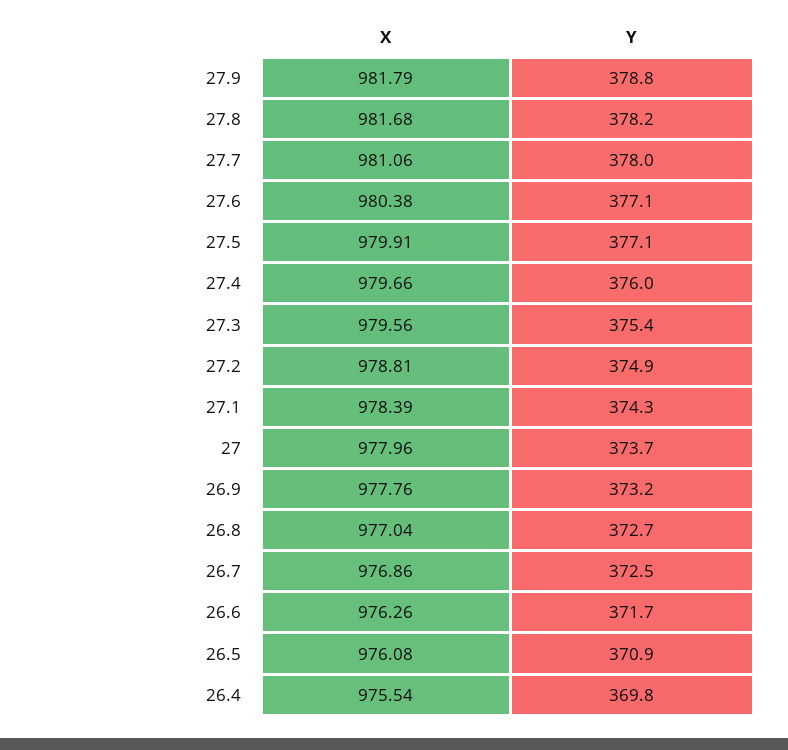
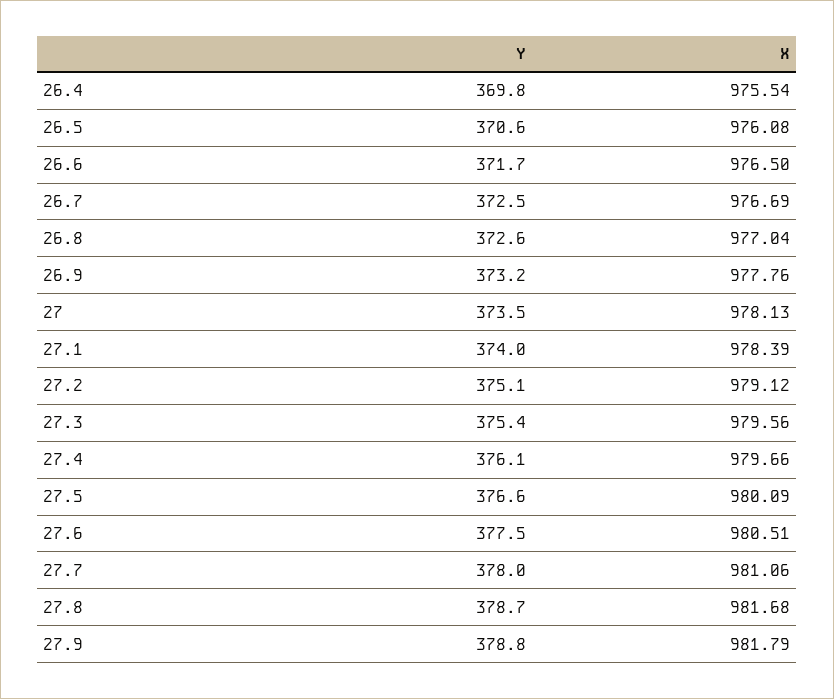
Y, 27.8: 378.2 -> 378.7
X, 27.6: 980.38 -> 980.51
Y, 27.6: 377.1 -> 377.5
X, 27.5: 979.91 -> 980.09
Y, 27.5: 377.1 -> 376.6
Y, 27.4: 376 -> 376.1
X, 27.2: 978.81 -> 979.12
Y, 27.2: 374.9 -> 375.1
Y, 27.1: 374.3 -> 374
X, 27: 977.96 -> 978.13
Y, 27: 373.7 -> 373.5
Y, 26.8: 372.7 -> 372.6
X, 26.7: 976.86 -> 976.69
X, 26.6: 976.26 -> 976.5
Y, 26.5: 370.9 -> 370.6

